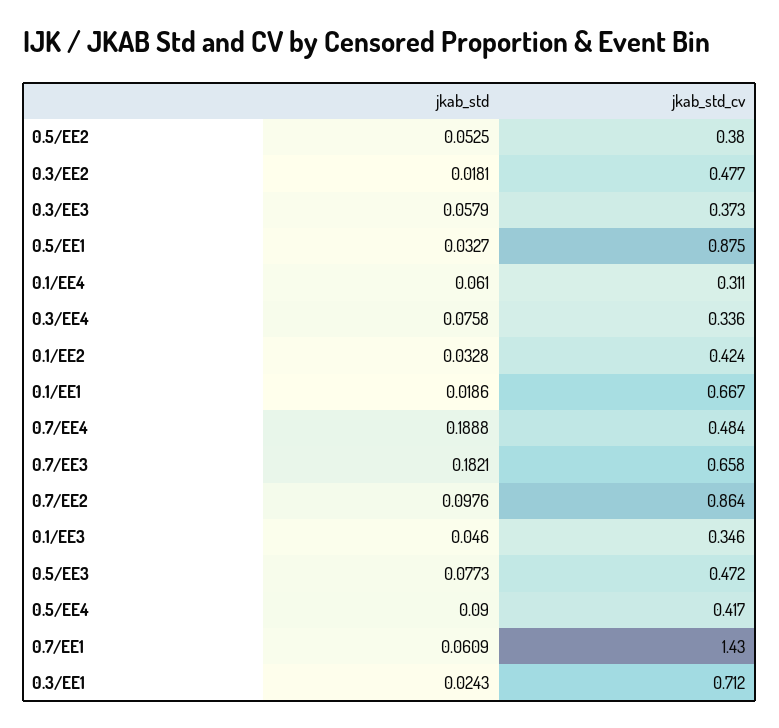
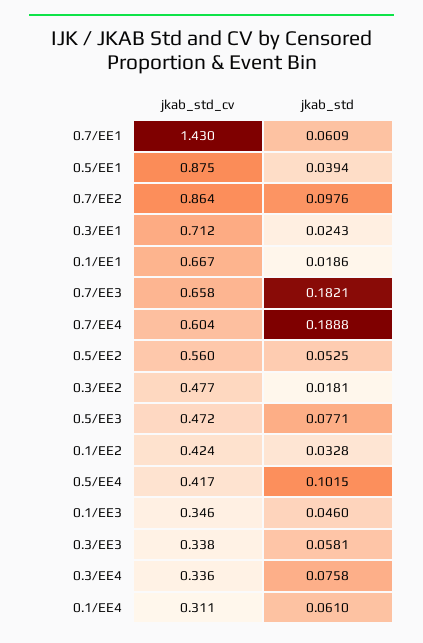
jkab_std_cv, 0.5/EE2: 0.38 -> 0.56
jkab_std, 0.3/EE3: 0.0579 -> 0.0581
jkab_std_cv, 0.3/EE3: 0.373 -> 0.338
jkab_std, 0.5/EE1: 0.0327 -> 0.0394
jkab_std_cv, 0.7/EE4: 0.484 -> 0.604
jkab_std, 0.5/EE3: 0.0773 -> 0.0771
jkab_std, 0.5/EE4: 0.09 -> 0.1015

